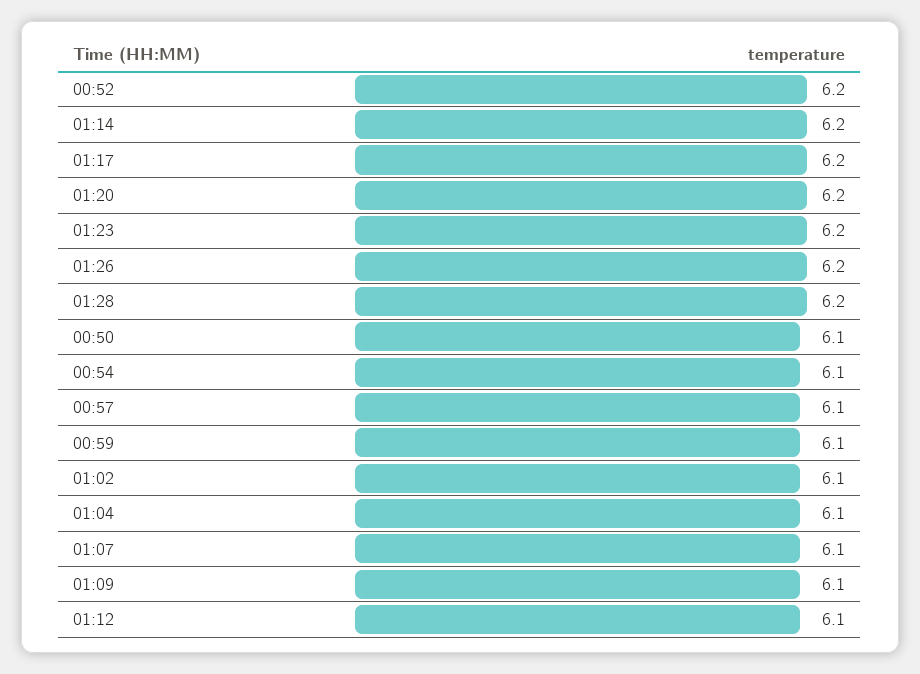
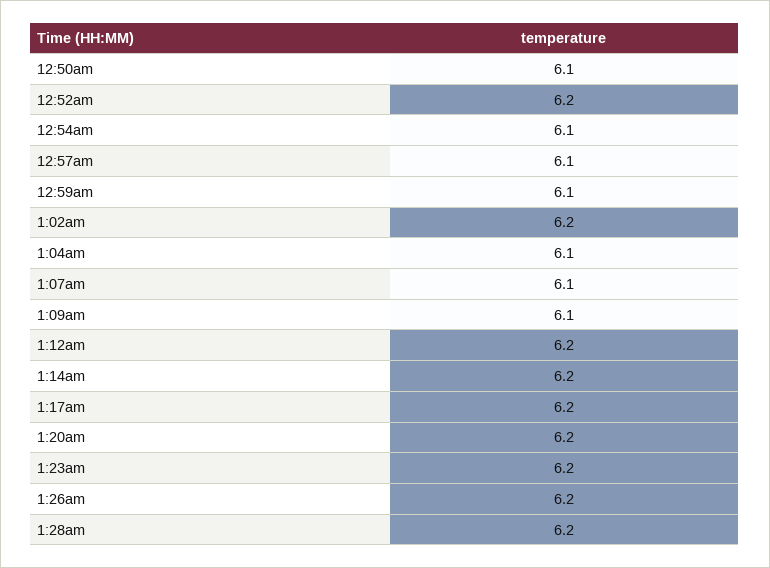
01:02: 6.1 -> 6.2
01:12: 6.1 -> 6.2

